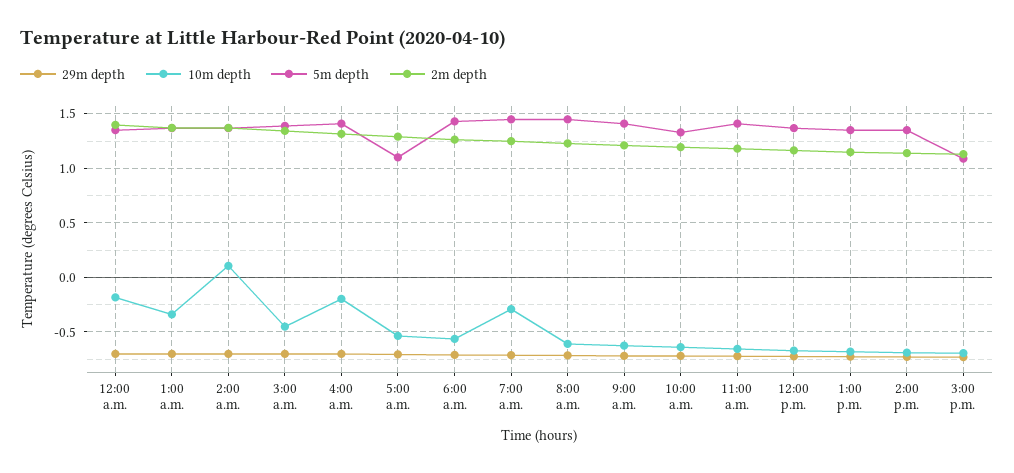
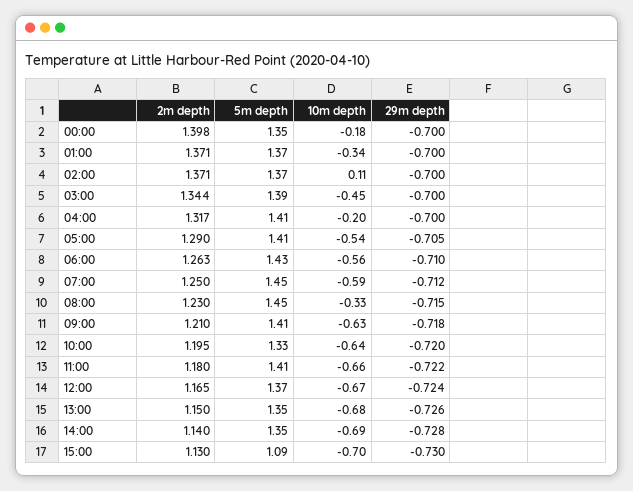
5m depth, 5:00 a.m.: 1.1 -> 1.41
10m depth, 7:00 a.m.: -0.3 -> -0.59
10m depth, 8:00 a.m.: -0.6 -> -0.33

